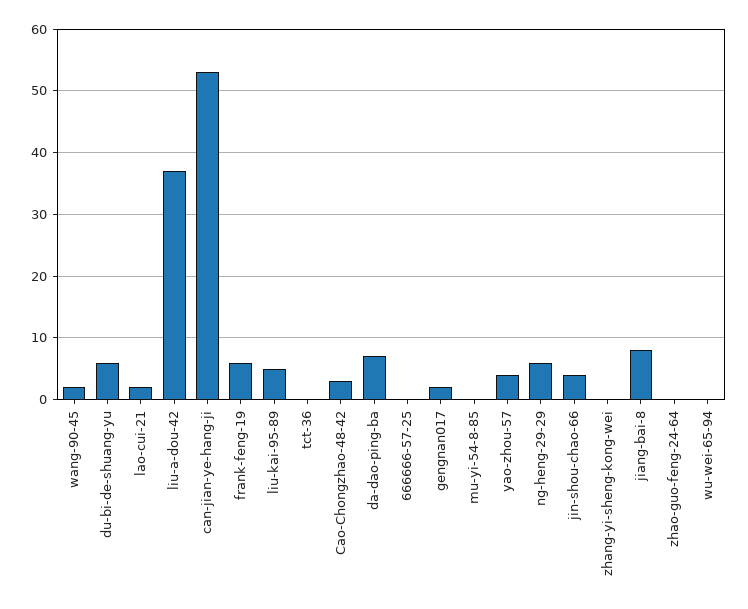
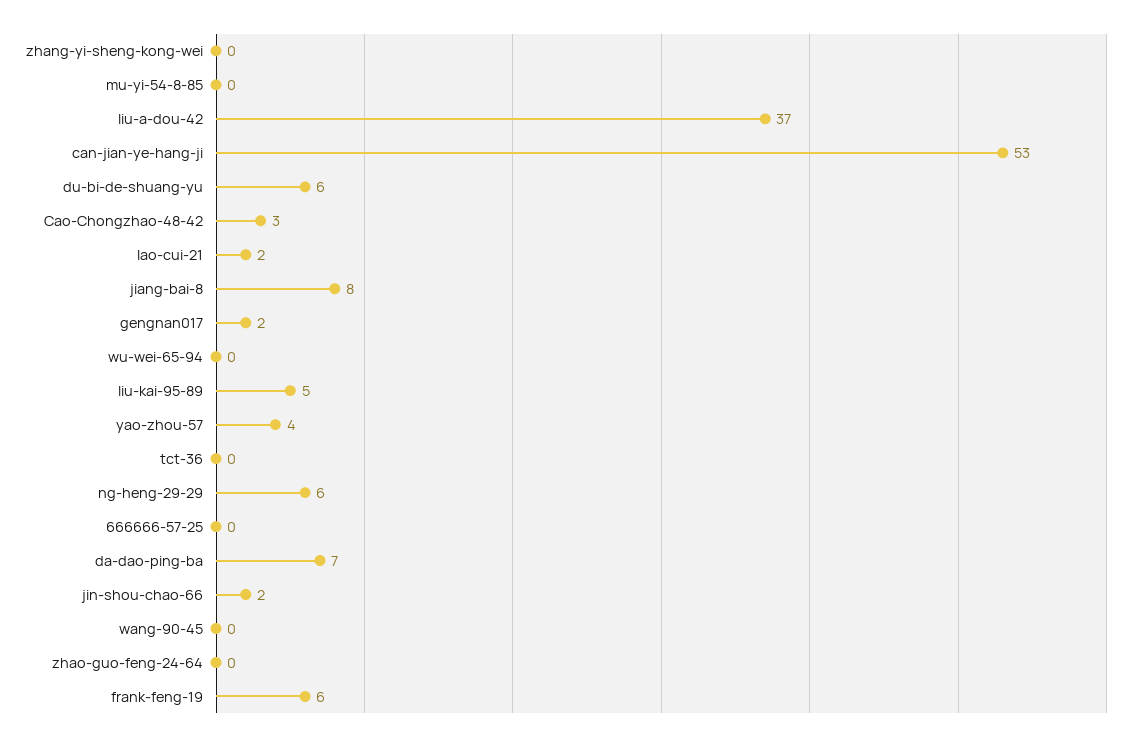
wang-90-45: 2 -> 0
jin-shou-chao-66: 4 -> 2

